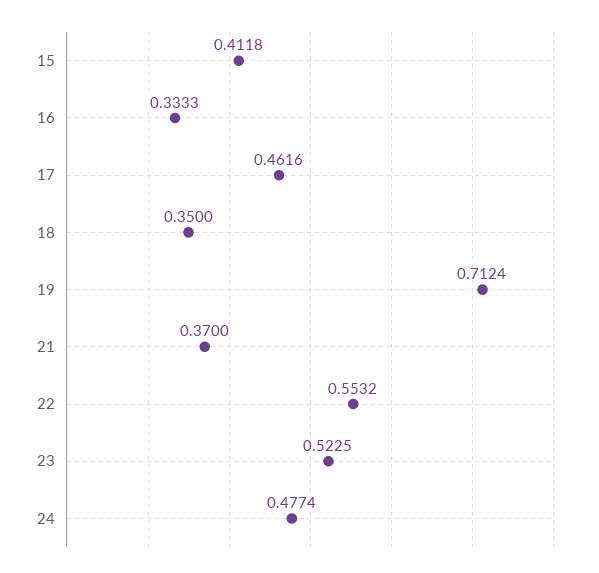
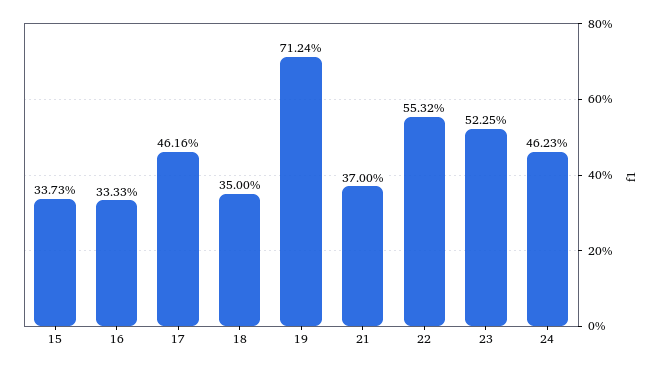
15: 0.4118 -> 0.3373
24: 0.4774 -> 0.4623

